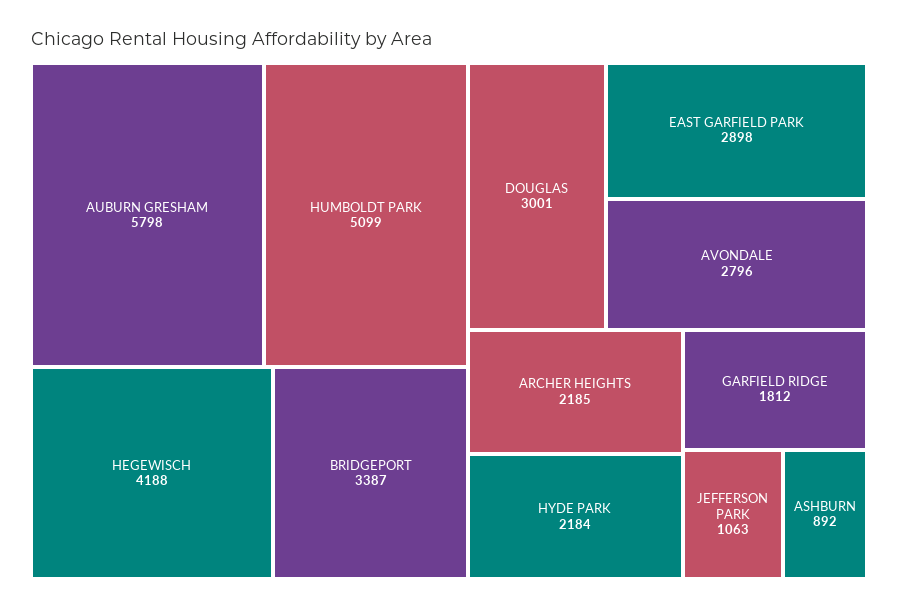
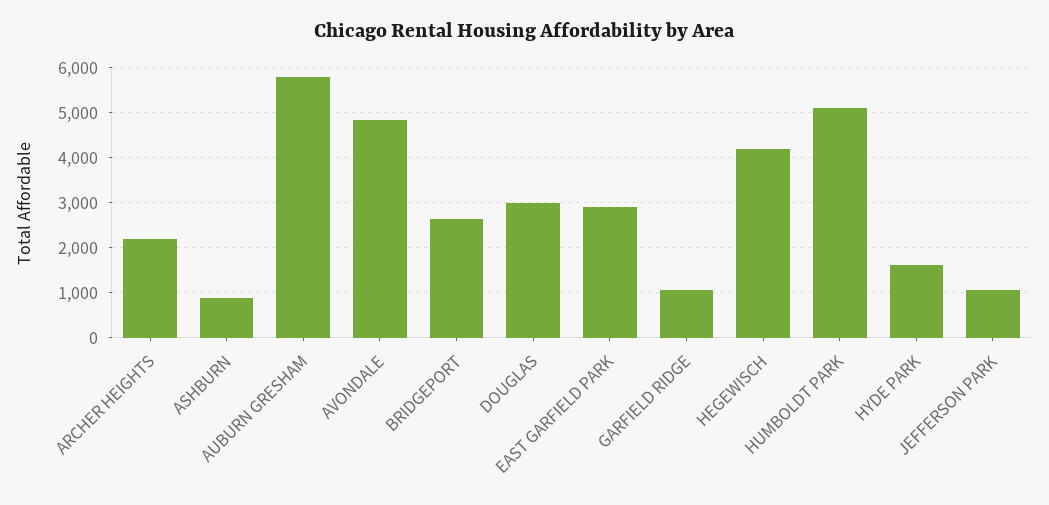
BRIDGEPORT: 3387 -> 2600
AVONDALE: 2796 -> 4800
HYDE PARK: 2184 -> 1600
GARFIELD RIDGE: 1812 -> 1000

